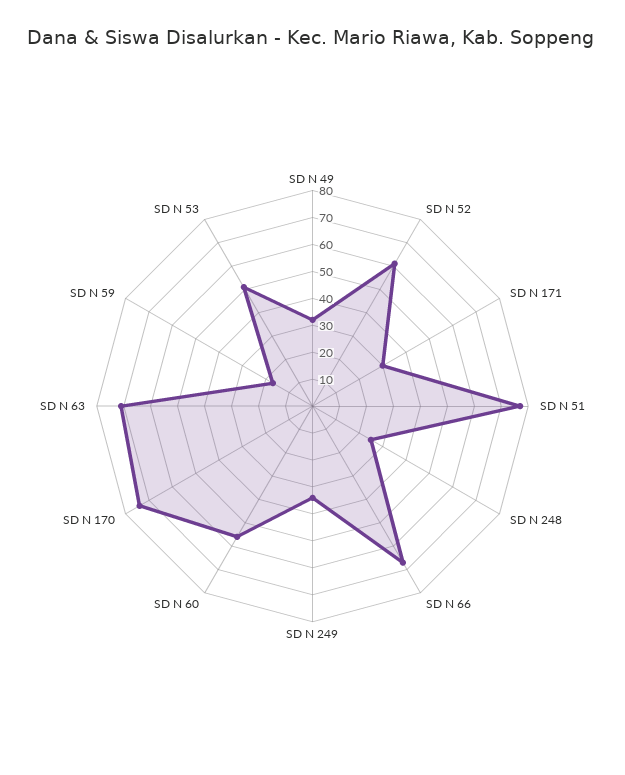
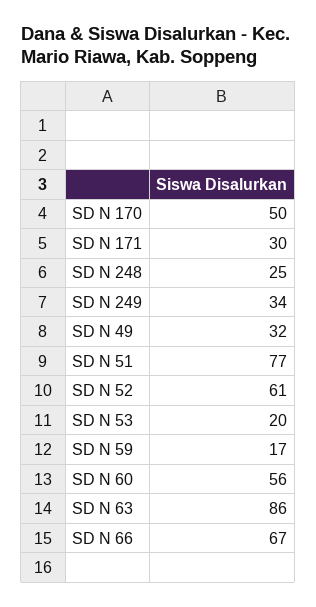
SD N 170: 75 -> 50
SD N 63: 70 -> 86
SD N 53: 50 -> 20

